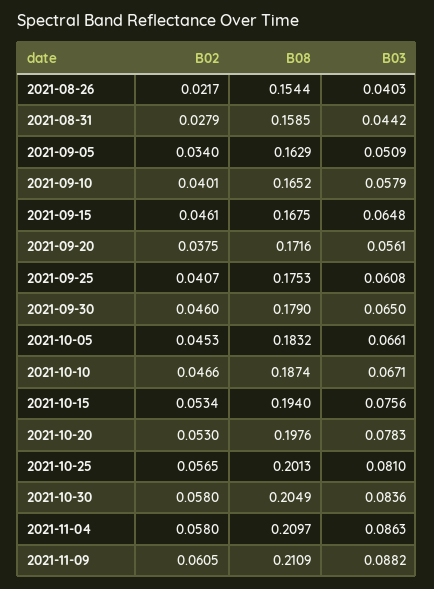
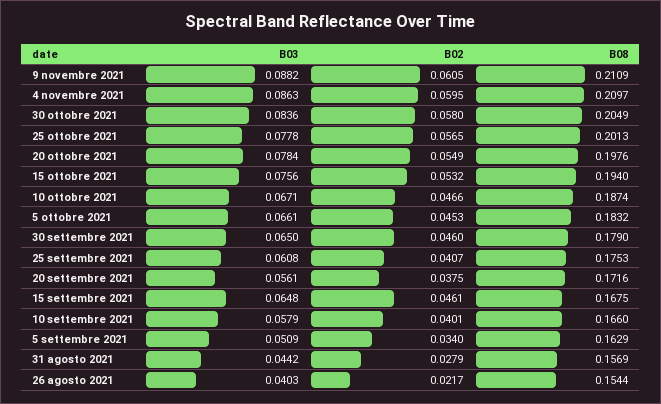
B08, 2021-08-31: 0.1585 -> 0.1569
B08, 2021-09-10: 0.1652 -> 0.166
B02, 2021-10-15: 0.0534 -> 0.0532
B02, 2021-10-20: 0.053 -> 0.0549
B03, 2021-10-20: 0.0783 -> 0.0784
B03, 2021-10-25: 0.081 -> 0.0778
B02, 2021-11-04: 0.058 -> 0.0595

